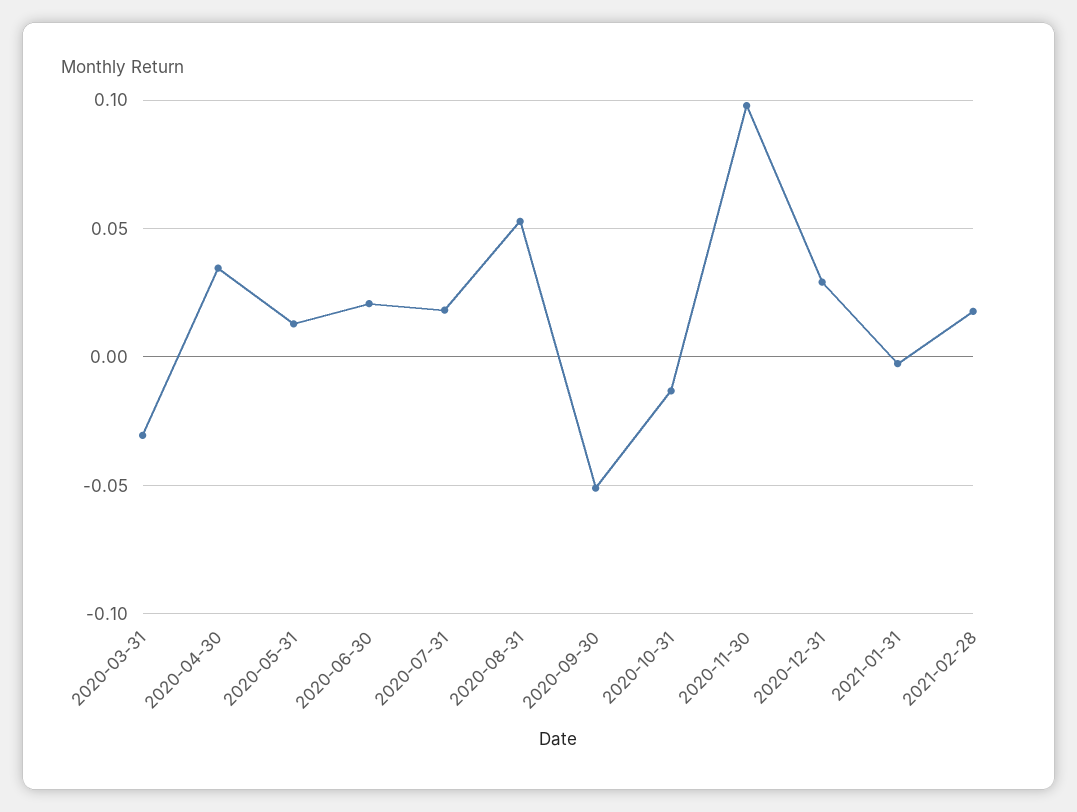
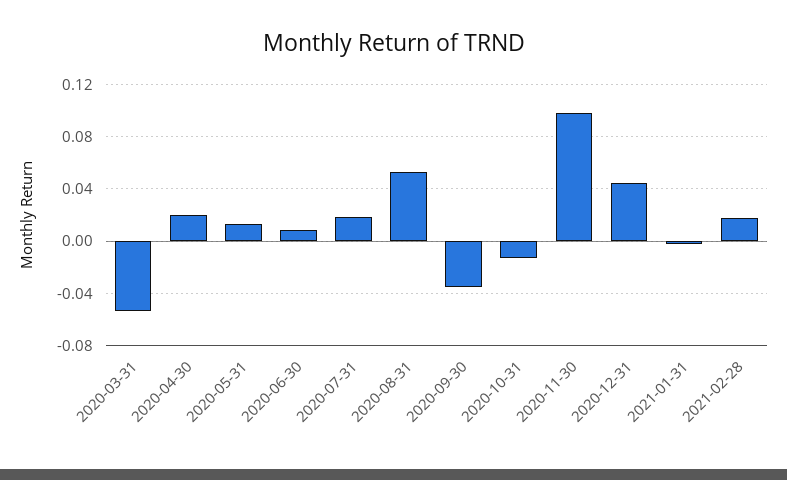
2020-03-31: -0.03 -> -0.055
2020-04-30: 0.035 -> 0.02
2020-06-30: 0.02 -> 0.01
2020-09-30: -0.05 -> -0.035
2020-12-31: 0.03 -> 0.045

